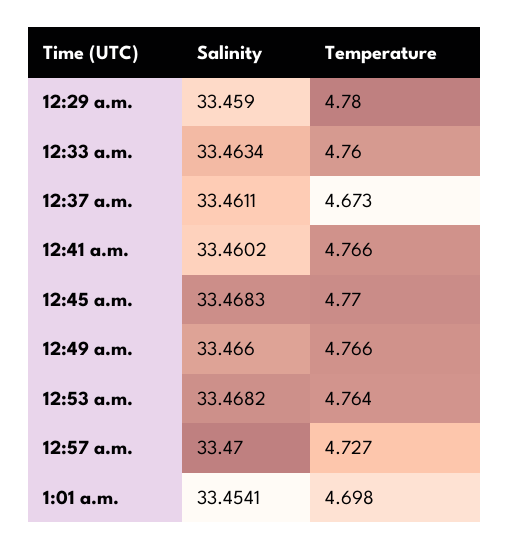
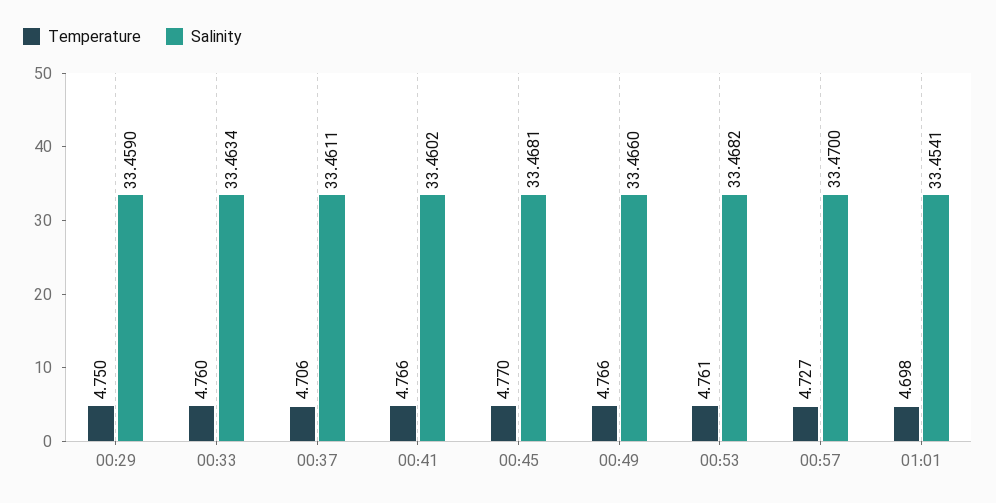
Temperature, 12:29 a.m.: 4.78 -> 4.75
Temperature, 12:37 a.m.: 4.673 -> 4.706
Salinity, 12:45 a.m.: 33.4683 -> 33.4681
Temperature, 12:53 a.m.: 4.764 -> 4.761

